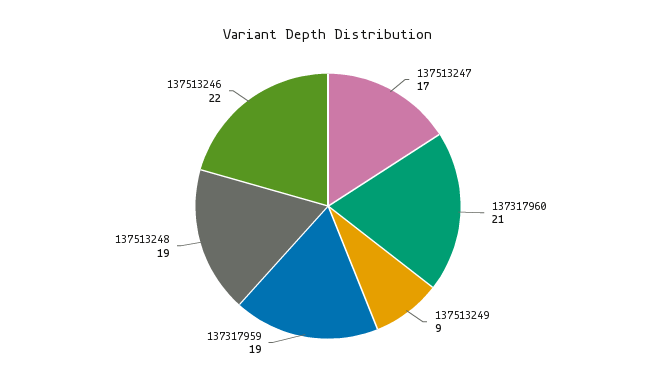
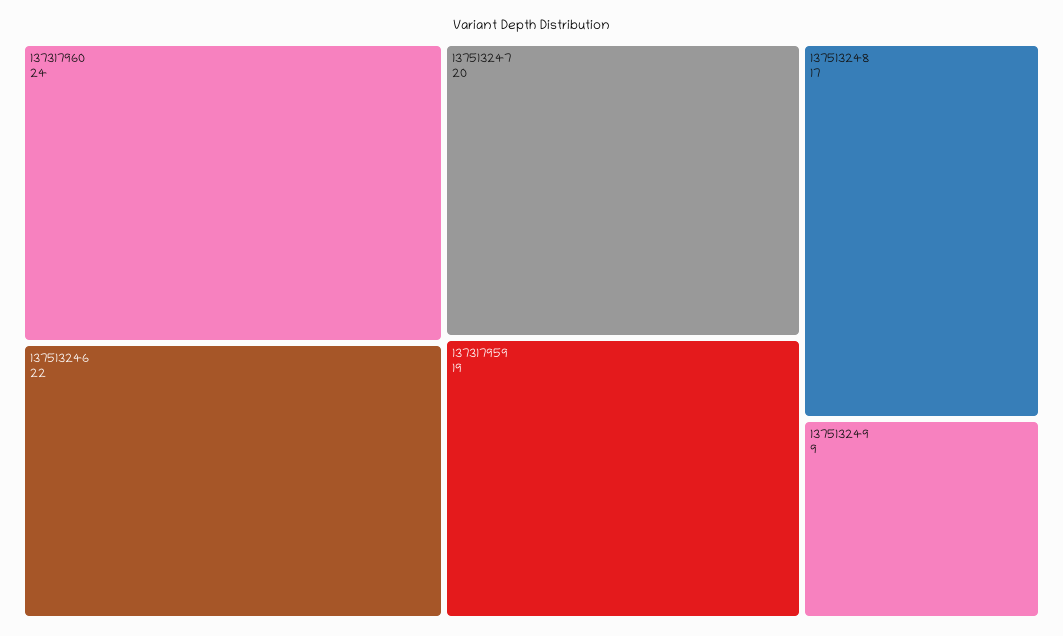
137513247: 17 -> 20
137317960: 21 -> 24
137513248: 19 -> 17

